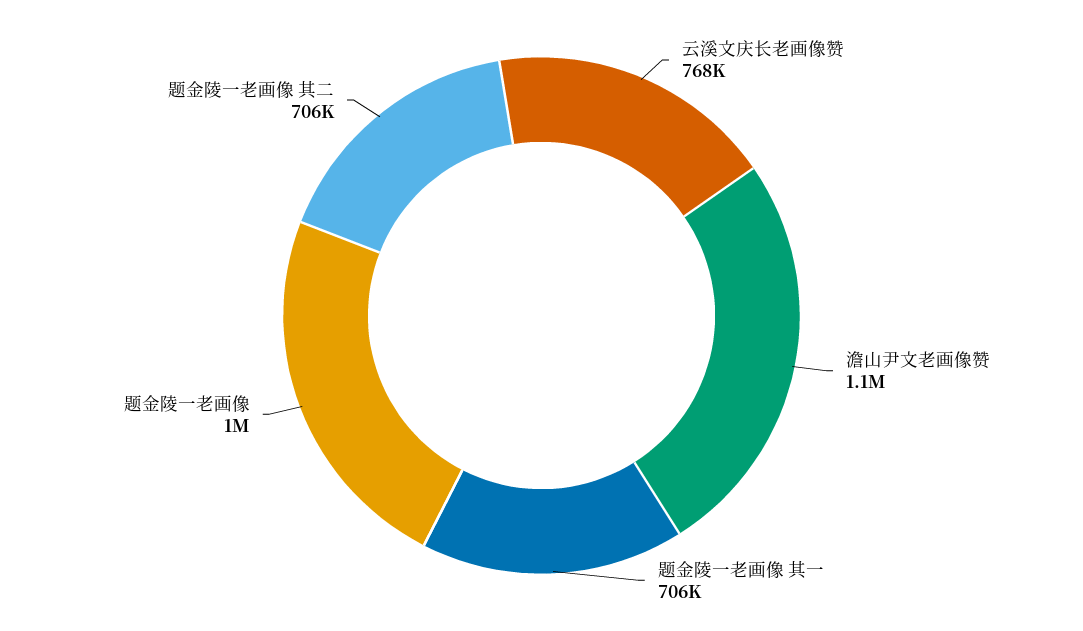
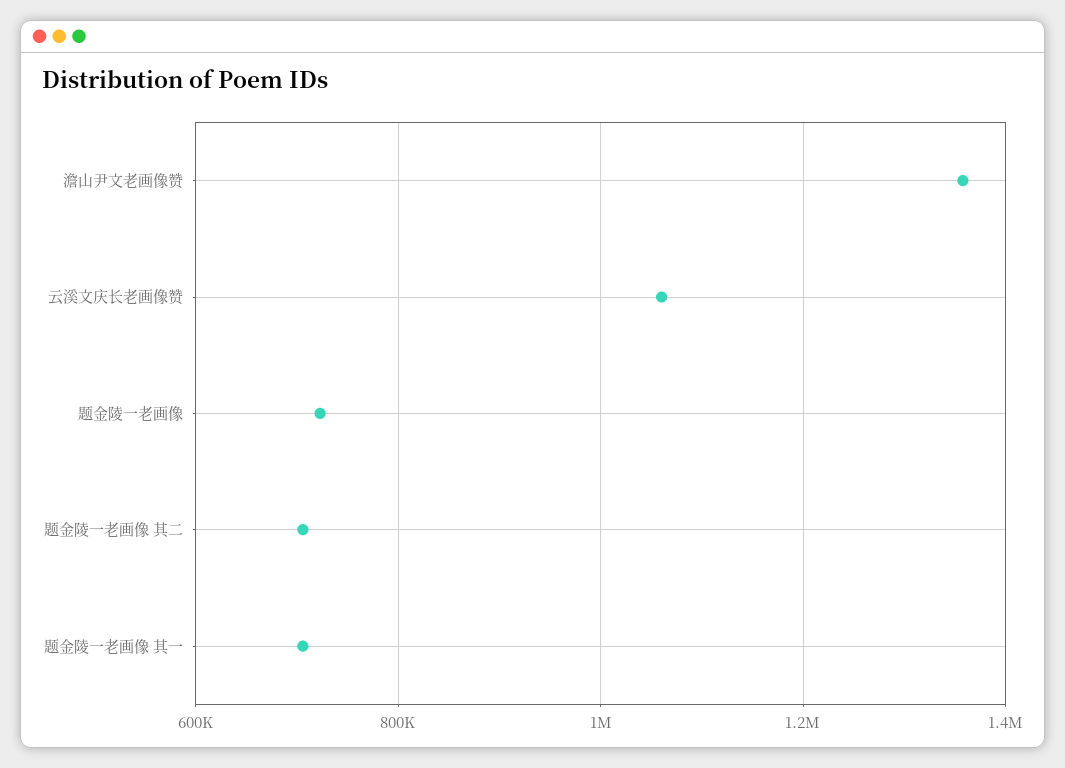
云溪文庆长老画像赞: 768000 -> 1060000
澹山尹文老画像赞: 1100000 -> 1360000
题金陵一老画像: 1000000 -> 720000

